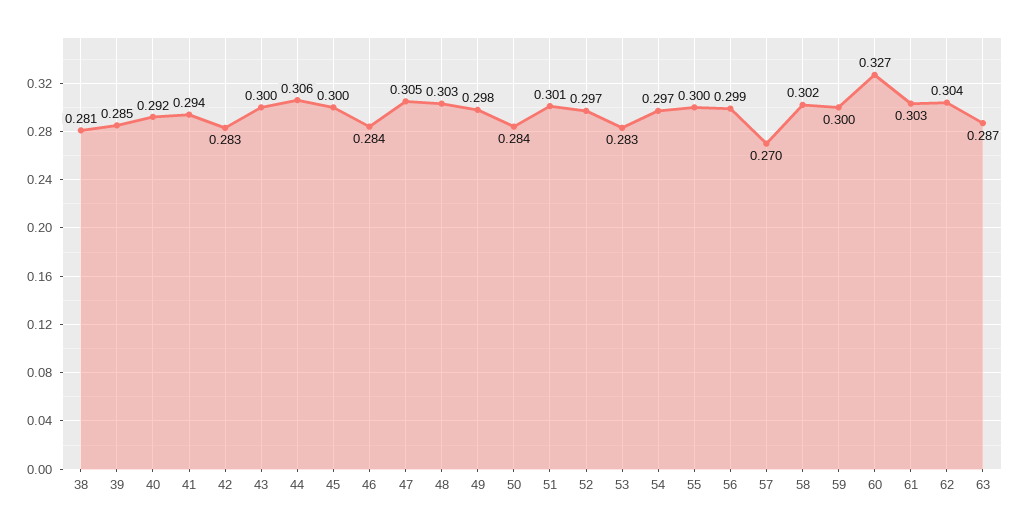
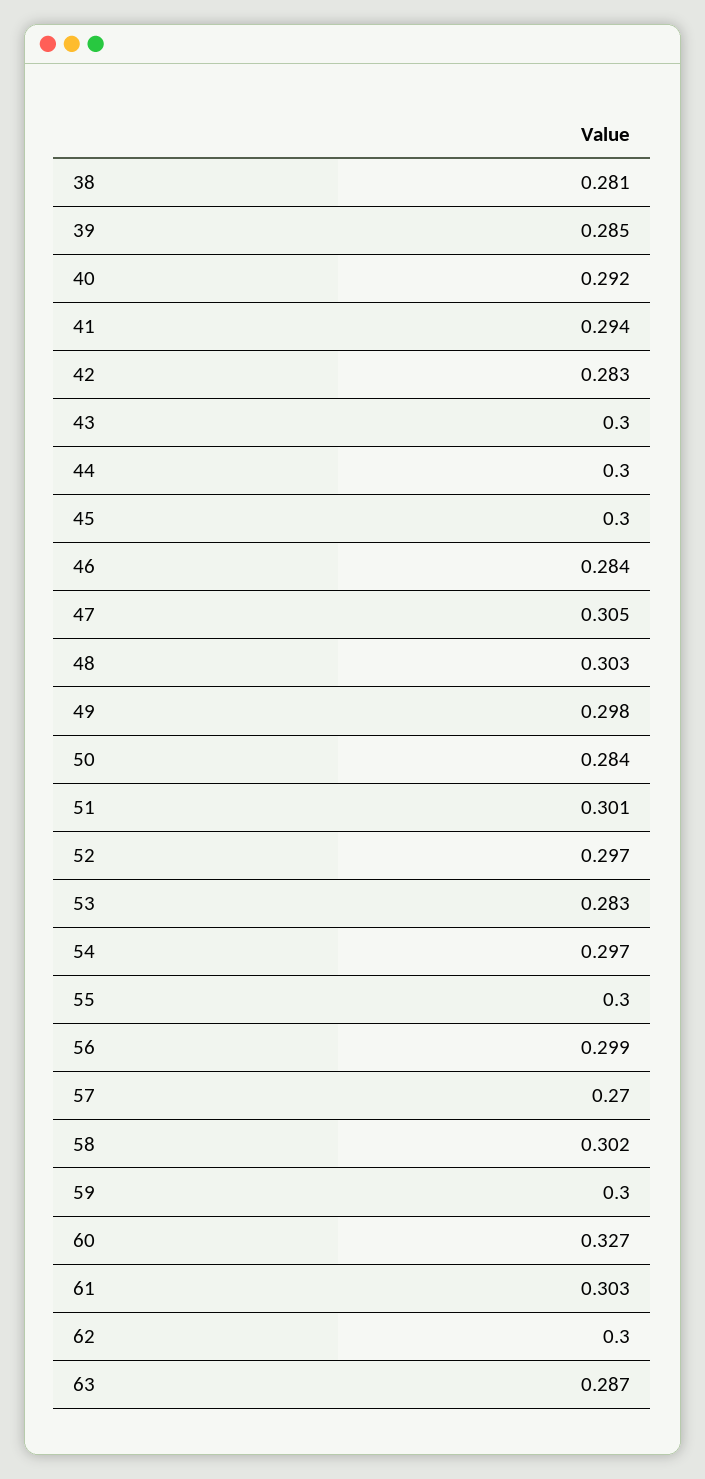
44: 0.306 -> 0.3
62: 0.304 -> 0.3

